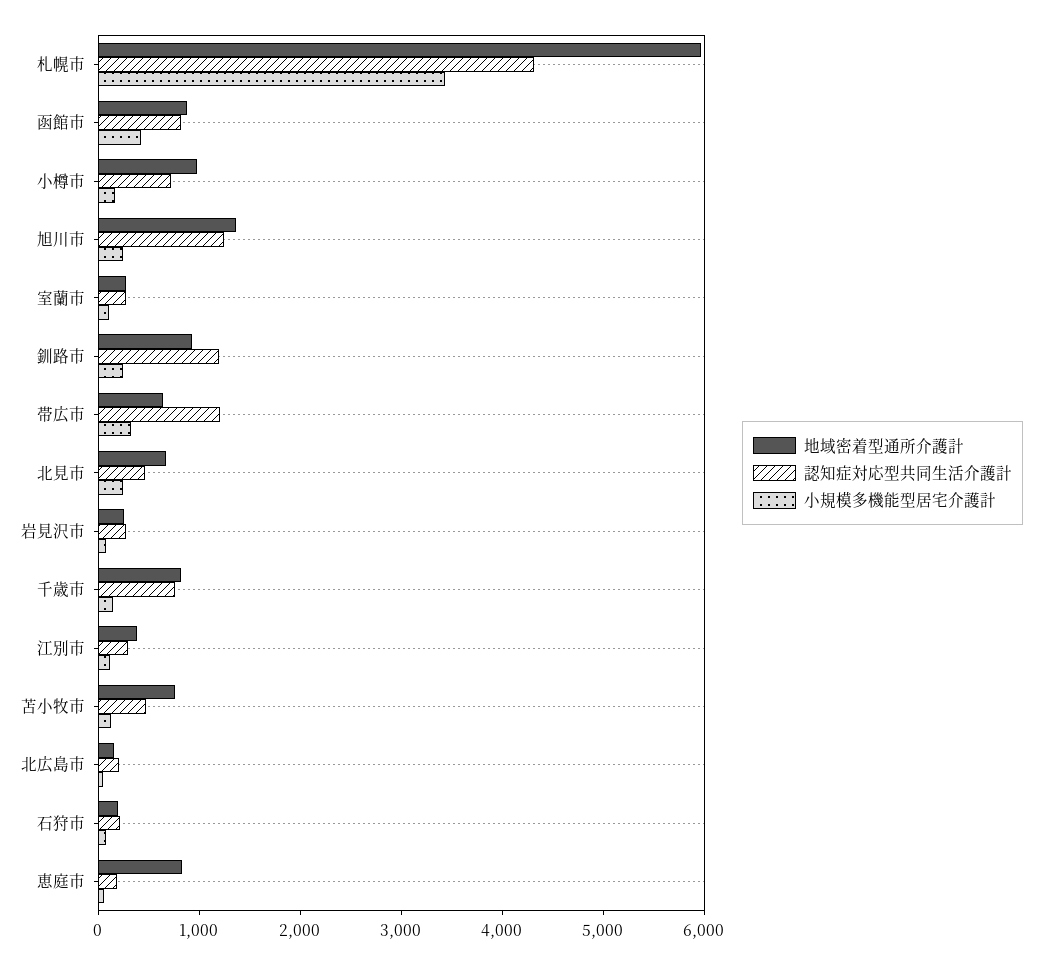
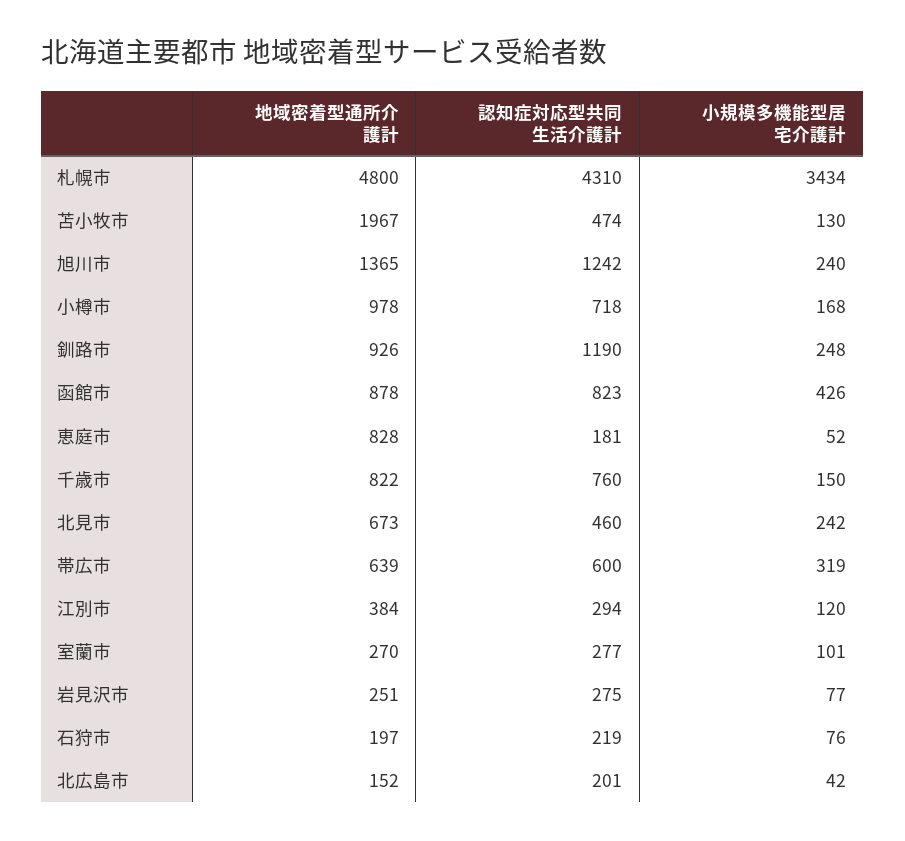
地域密着型通所介護計, 札幌市: 6000 -> 4800
認知症対応型共同生活介護計, 帯広市: 1200 -> 600
地域密着型通所介護計, 苫小牧市: 800 -> 1967

